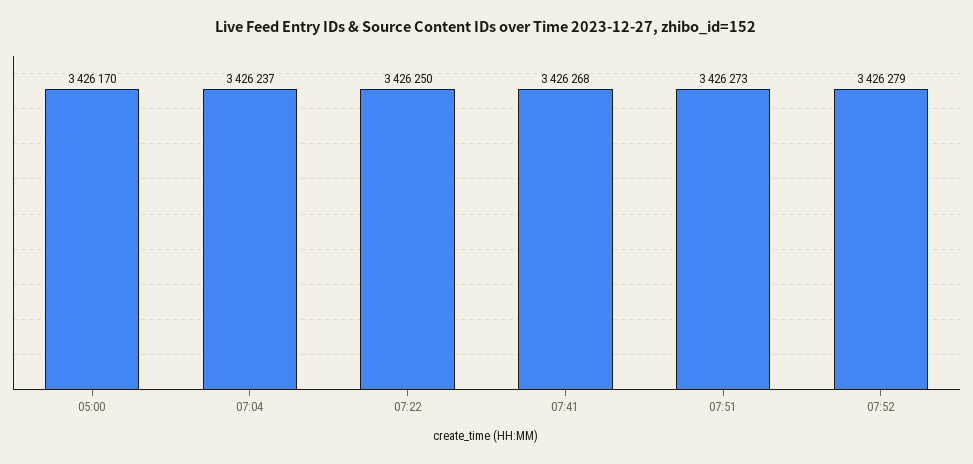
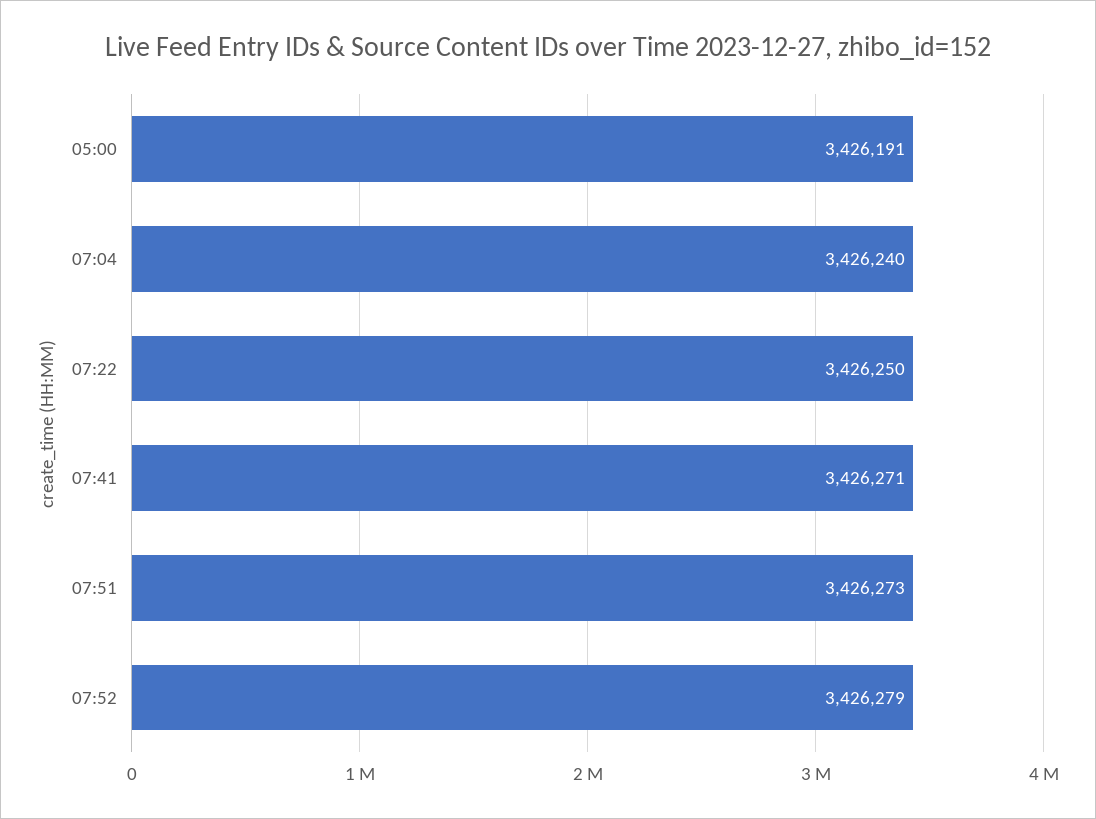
05:00: 3426170 -> 3426191
07:04: 3426237 -> 3426240
07:41: 3426268 -> 3426271

